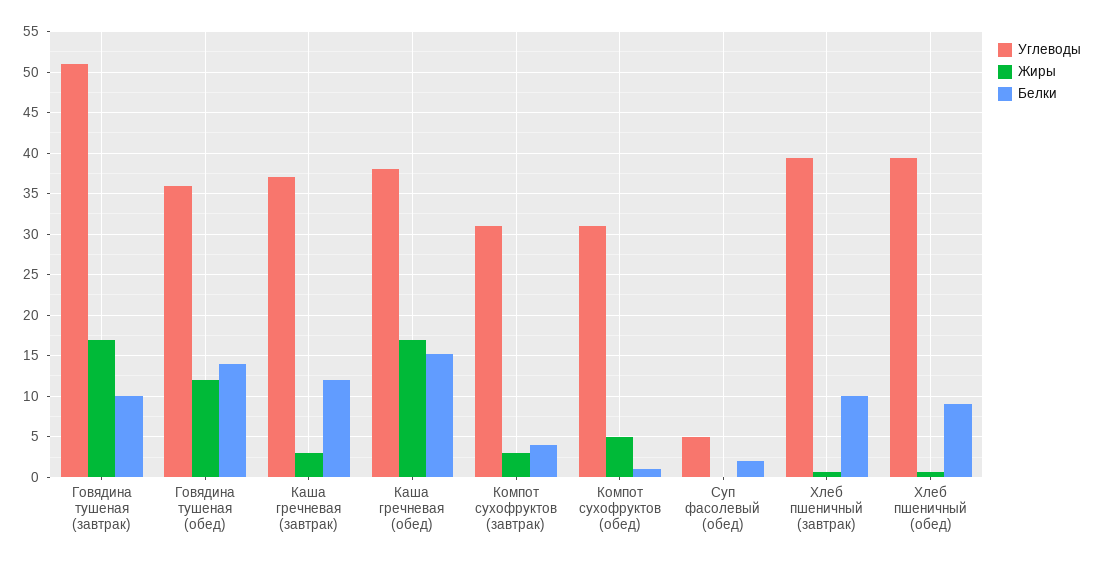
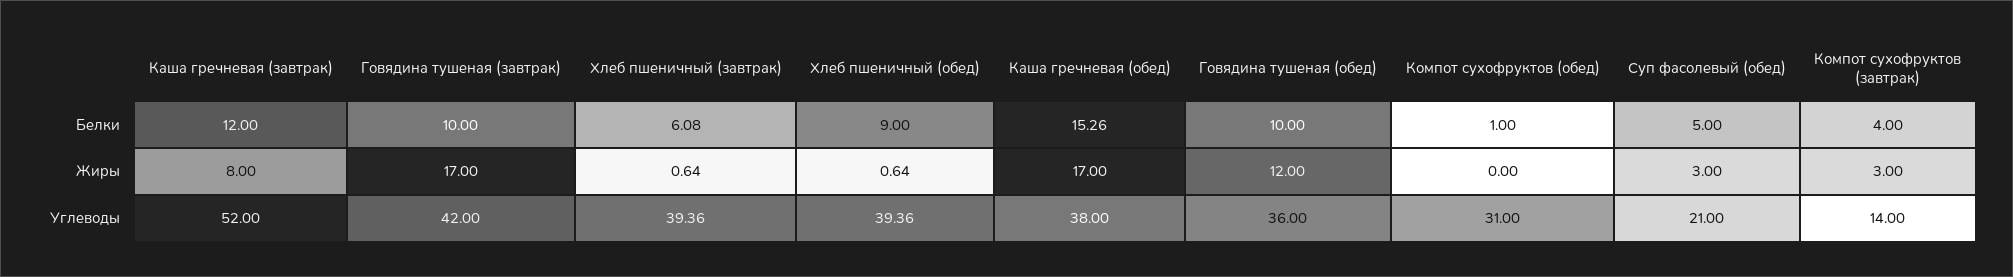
Углеводы, Говядина тушеная (завтрак): 51 -> 42
Белки, Говядина тушеная (обед): 14 -> 10
Углеводы, Каша гречневая (завтрак): 37 -> 52
Жиры, Каша гречневая (завтрак): 3 -> 8
Углеводы, Компот сухофруктов (завтрак): 31 -> 14
Жиры, Компот сухофруктов (обед): 5 -> 0
Углеводы, Суп фасолевый (обед): 5 -> 21
Жиры, Суп фасолевый (обед): 0 -> 3
Белки, Суп фасолевый (обед): 2 -> 5
Белки, Хлеб пшеничный (завтрак): 10 -> 6.08

